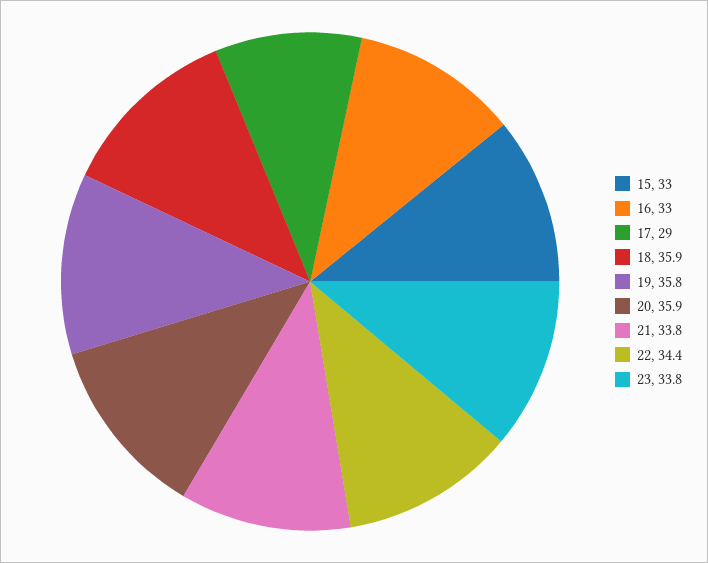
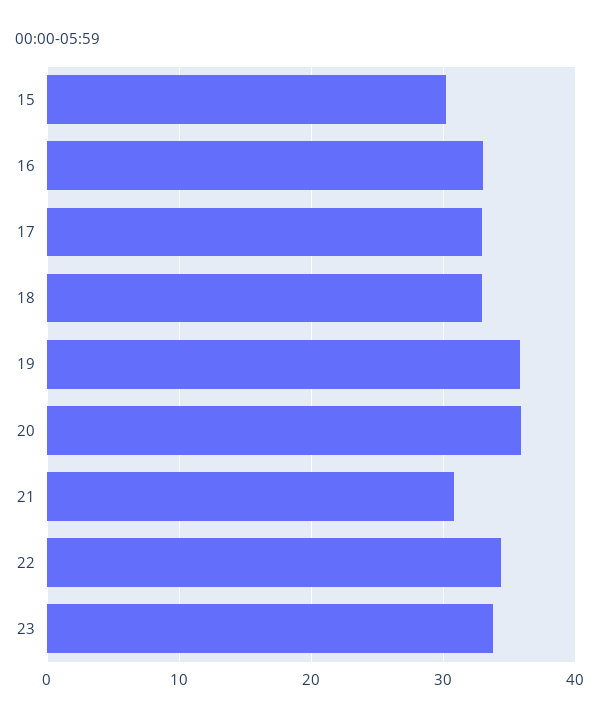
15: 33 -> 30
17: 29 -> 33
18: 35.9 -> 33
21: 33.8 -> 31

